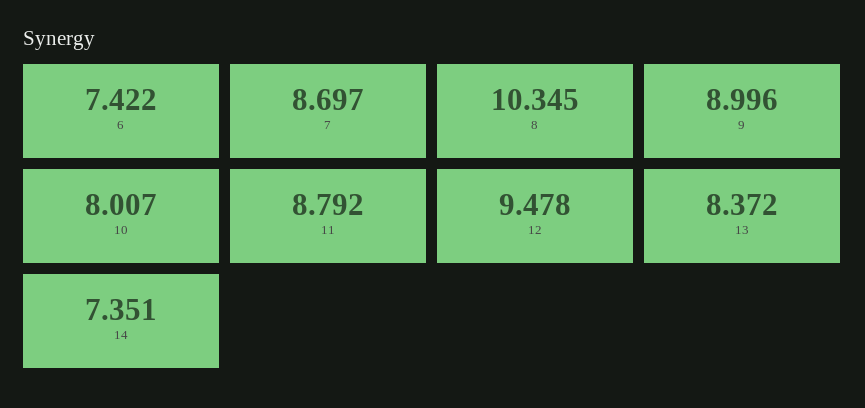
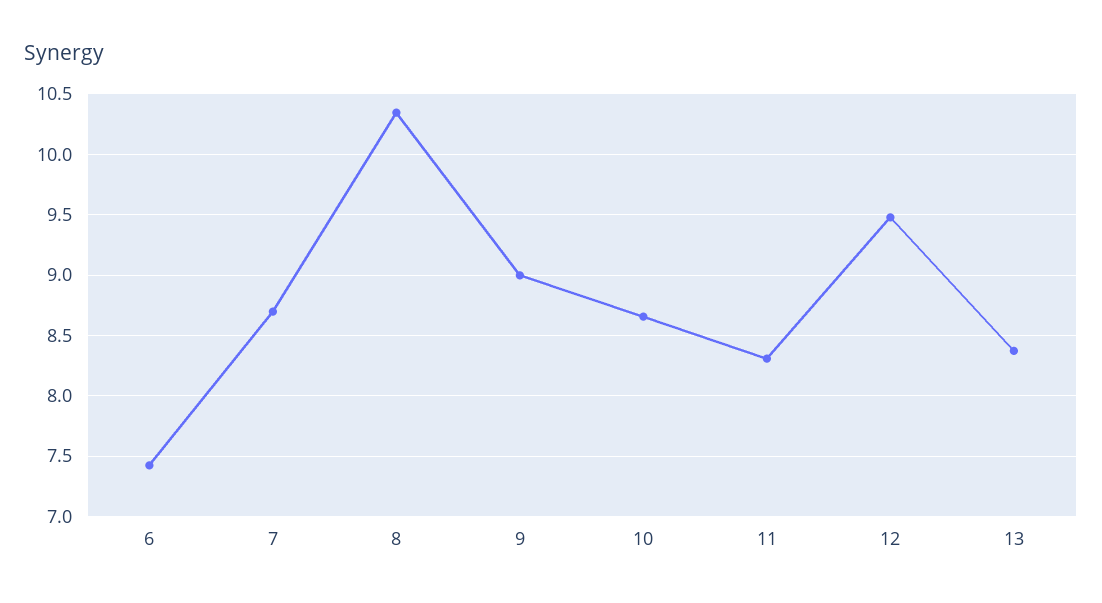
10: 8.007 -> 8.65
11: 8.792 -> 8.3
14: 7.351 -> none

